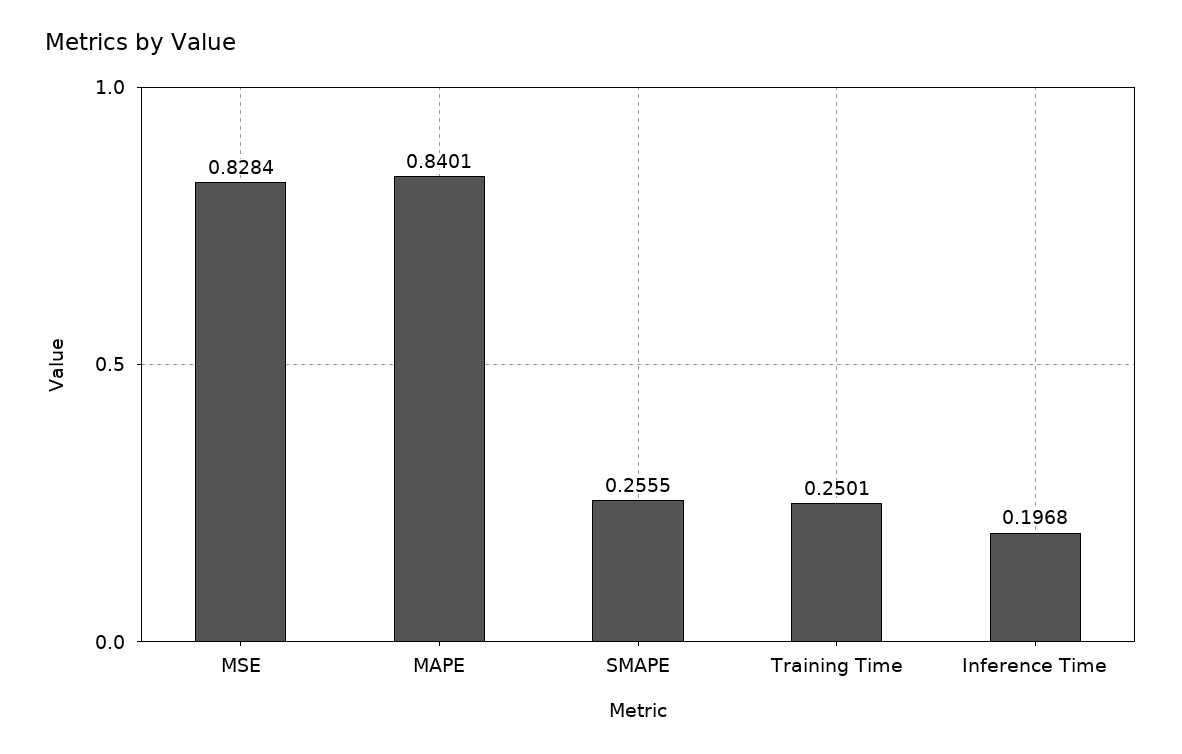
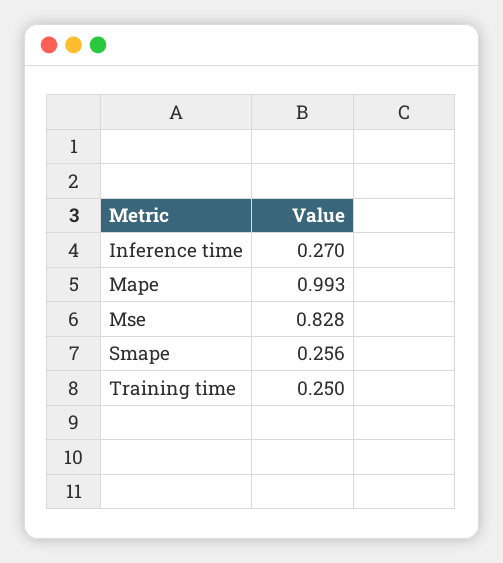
MAPE: 0.8401 -> 0.993
Inference Time: 0.1968 -> 0.27

